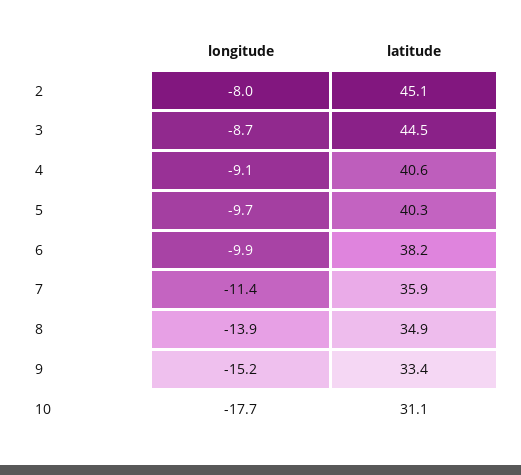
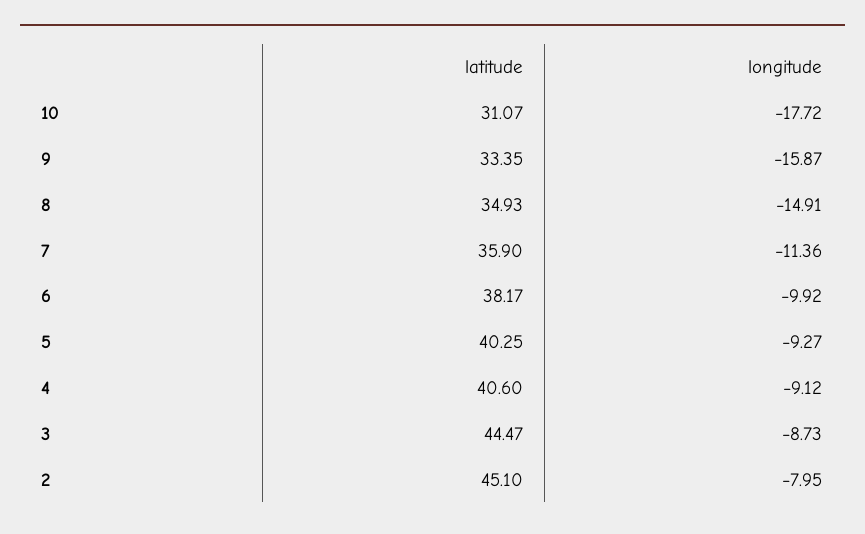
longitude, 5: -9.7 -> -9.27
longitude, 8: -13.9 -> -14.91
longitude, 9: -15.2 -> -15.87

